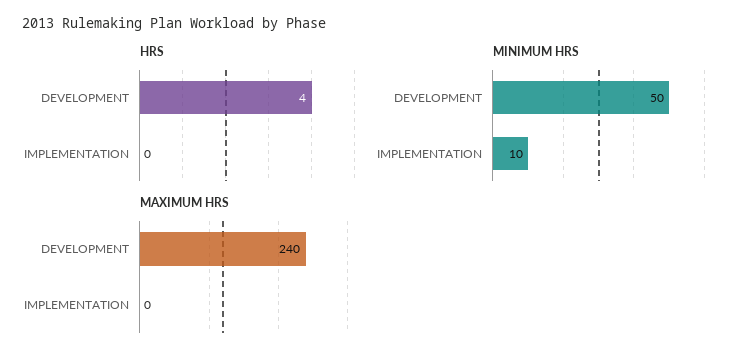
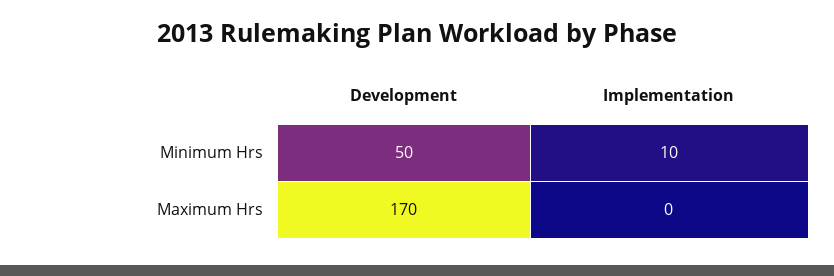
HRS, DEVELOPMENT: 4 -> none
HRS, IMPLEMENTATION: 0 -> none
MAXIMUM HRS, DEVELOPMENT: 240 -> 170

